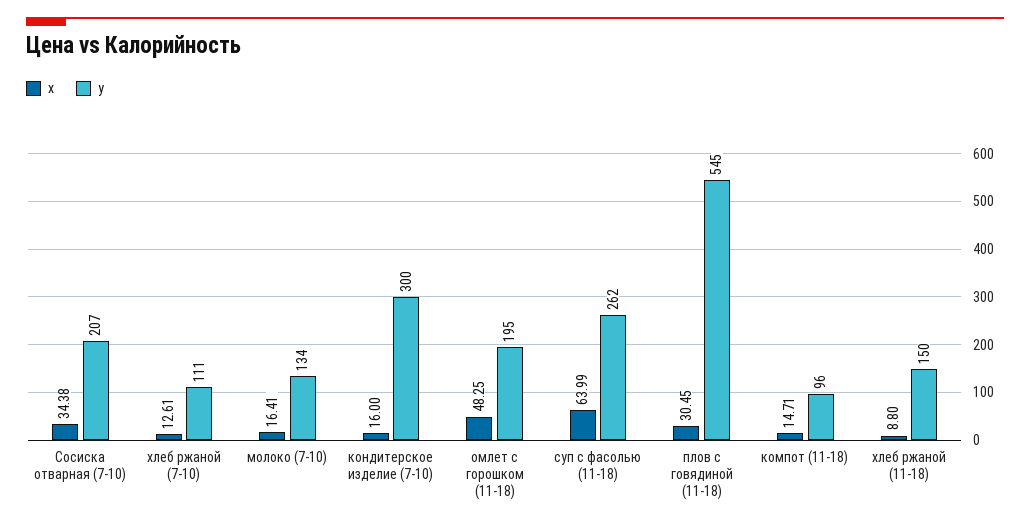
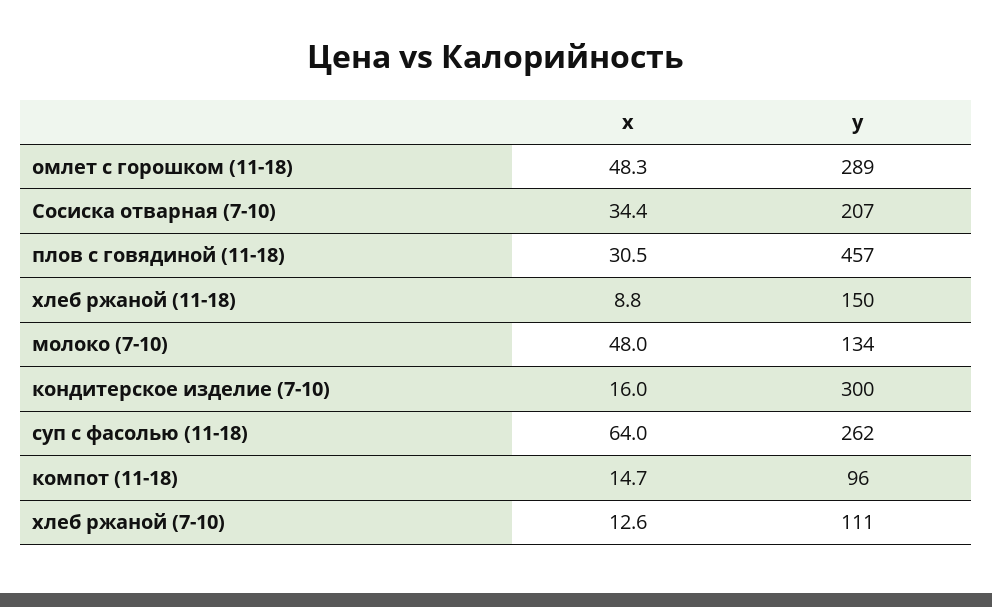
x, молоко (7-10): 16.41 -> 48
y, омлет с горошком (11-18): 195 -> 289
y, плов с говядиной (11-18): 545 -> 457

